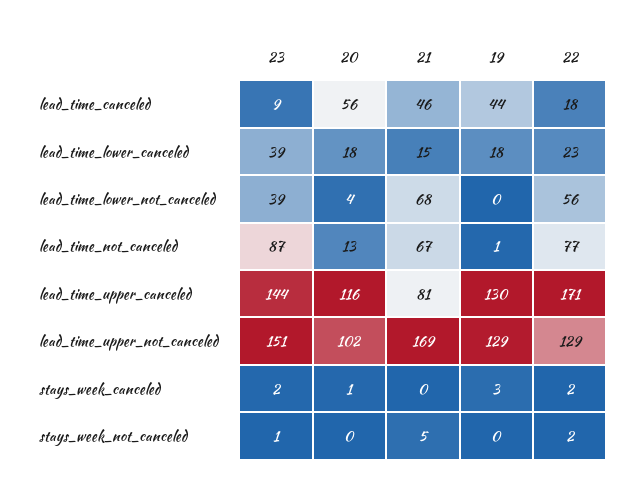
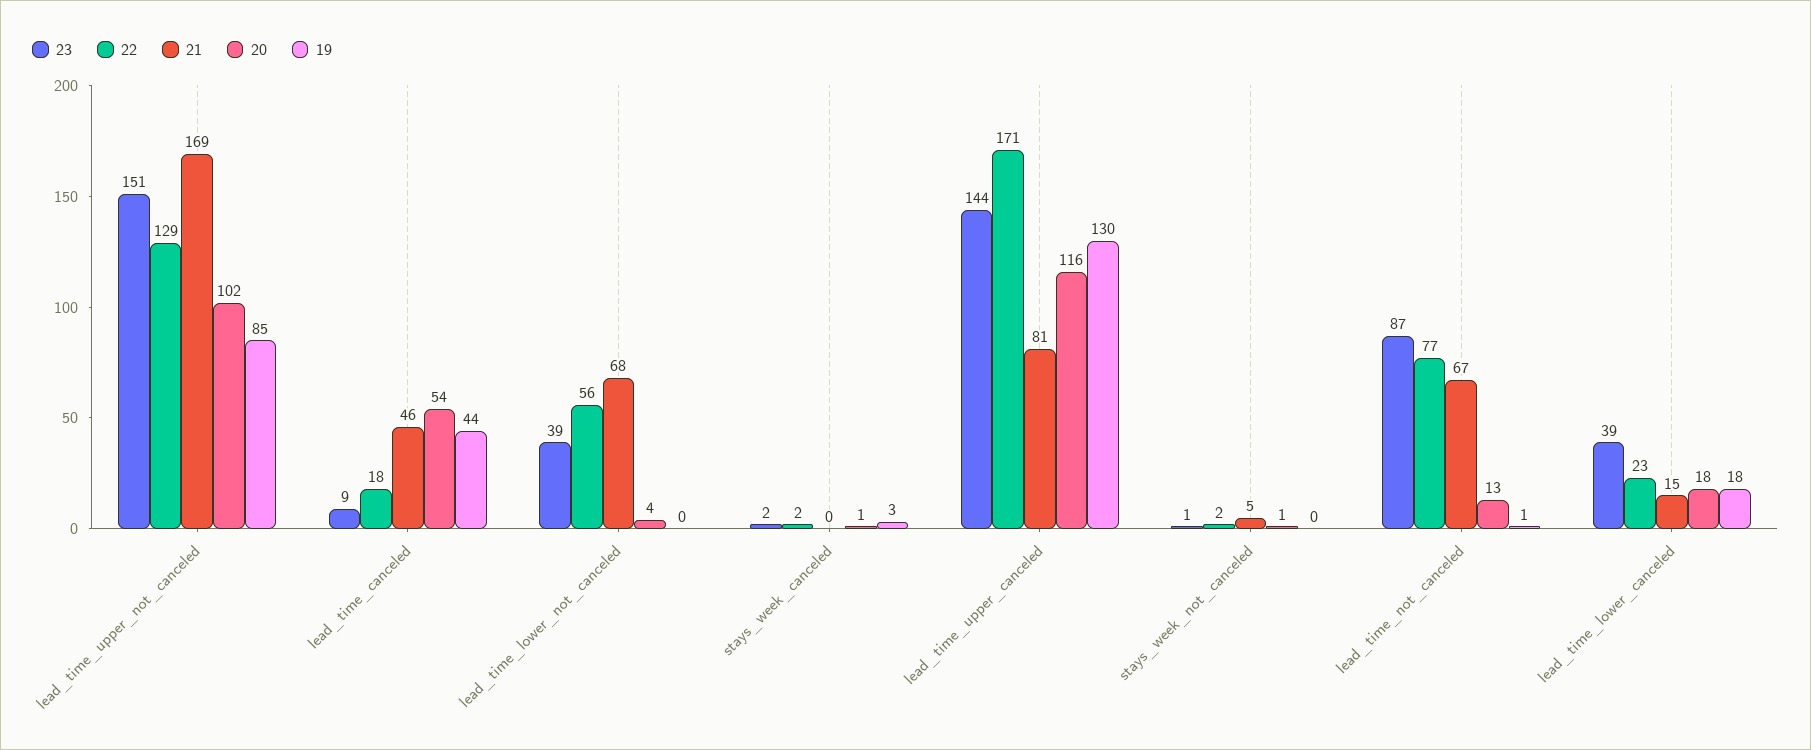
20, lead_time_canceled: 56 -> 54
19, lead_time_upper_not_canceled: 129 -> 85
20, stays_week_not_canceled: 0 -> 1

